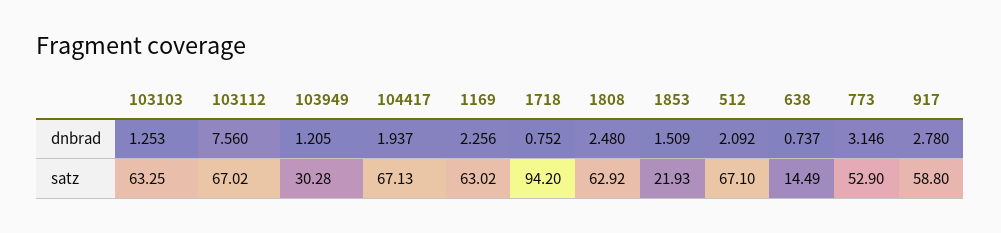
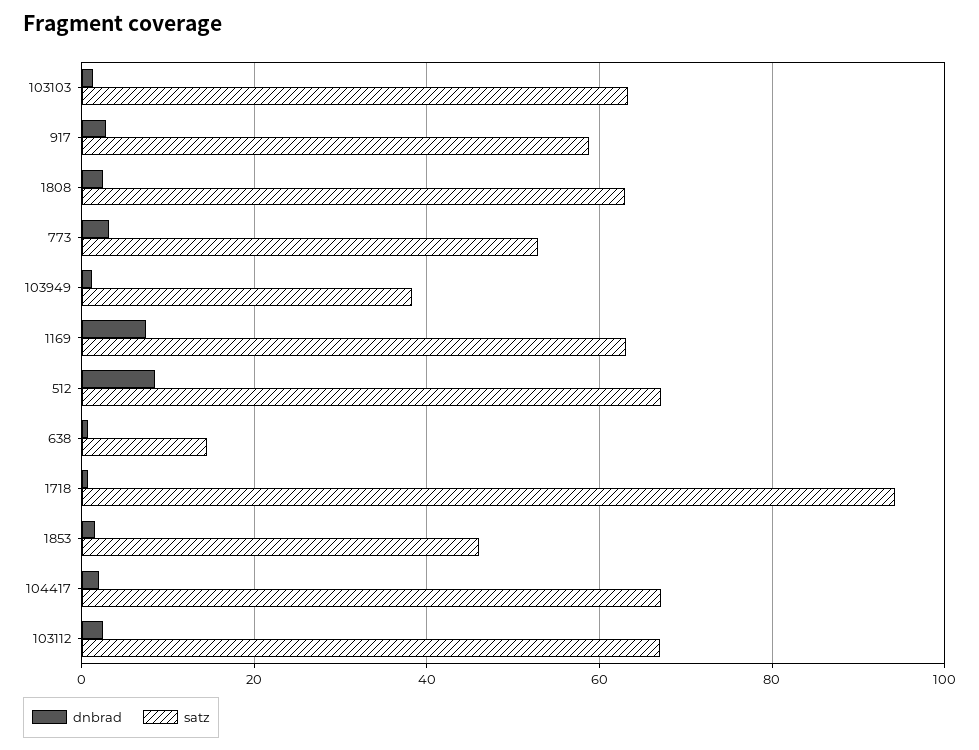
dnbrad, 103112: 7.56 -> 2
dnbrad, 1169: 2.256 -> 8
dnbrad, 512: 2.092 -> 8
satz, 103949: 30.28 -> 38
satz, 1853: 21.93 -> 46

